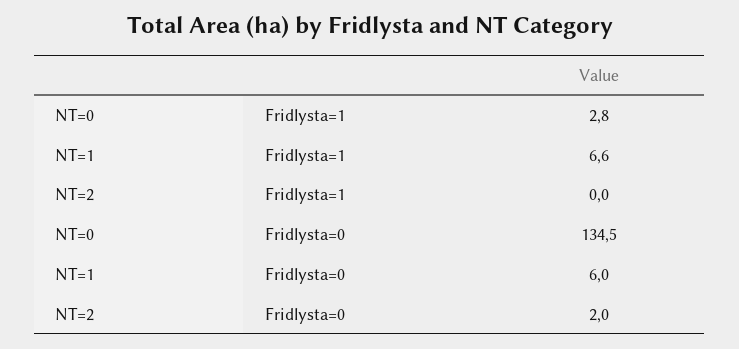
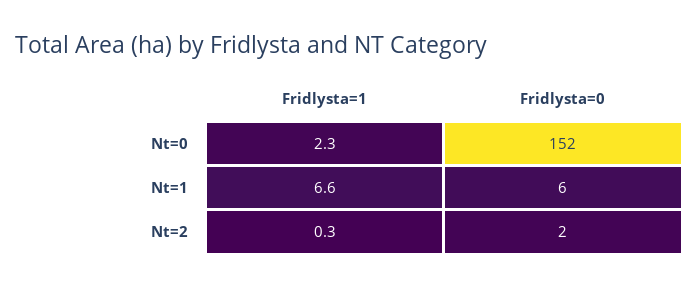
NT=0, Fridlysta=1: 2.8 -> 2.3
NT=2, Fridlysta=1: 0 -> 0.3
NT=0, Fridlysta=0: 134.5 -> 152

